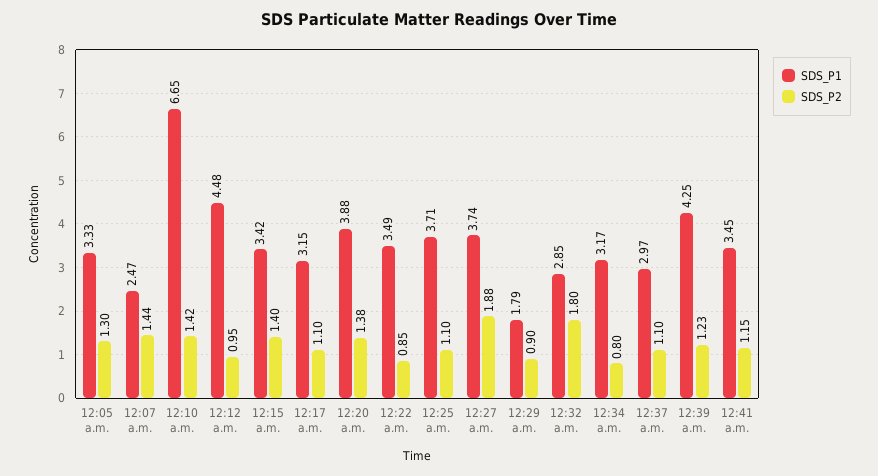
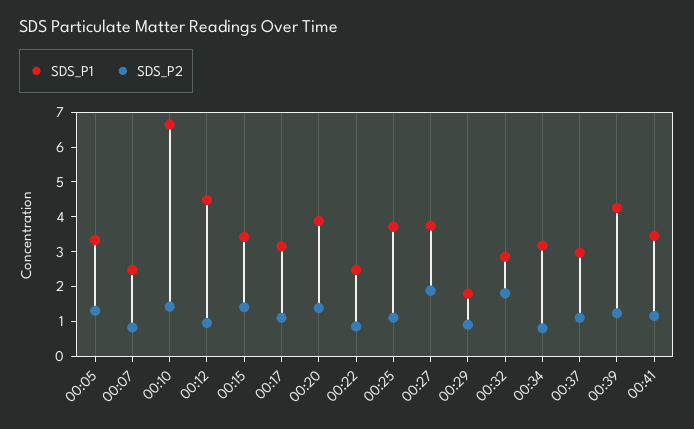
SDS_P2, 12:07 a.m.: 1.44 -> 0.75
SDS_P1, 12:22 a.m.: 3.49 -> 2.5

